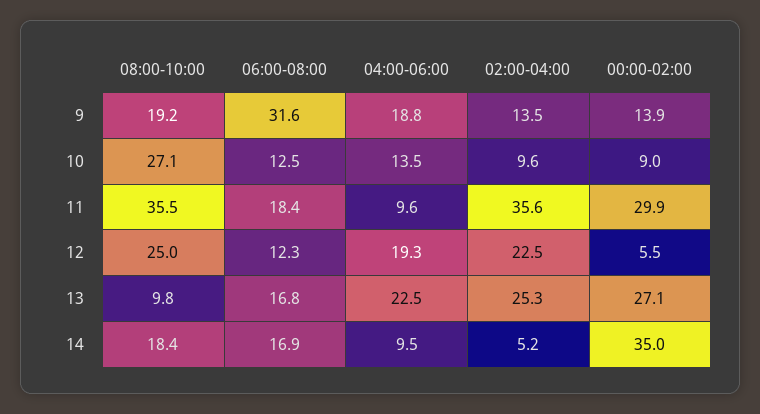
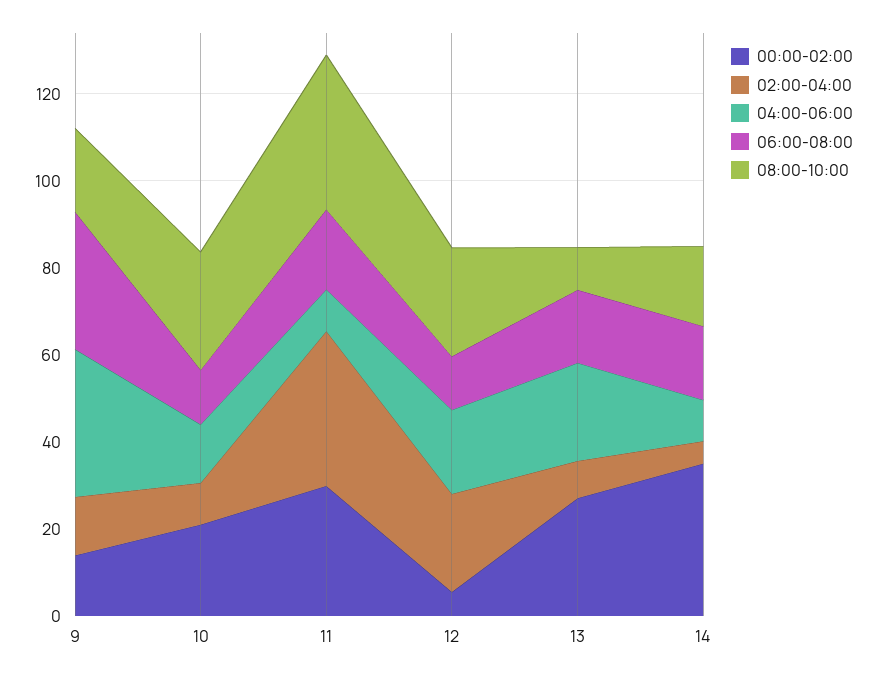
04:00-06:00, 9: 18.8 -> 35
00:00-02:00, 10: 9 -> 20
02:00-04:00, 13: 25.3 -> 10

